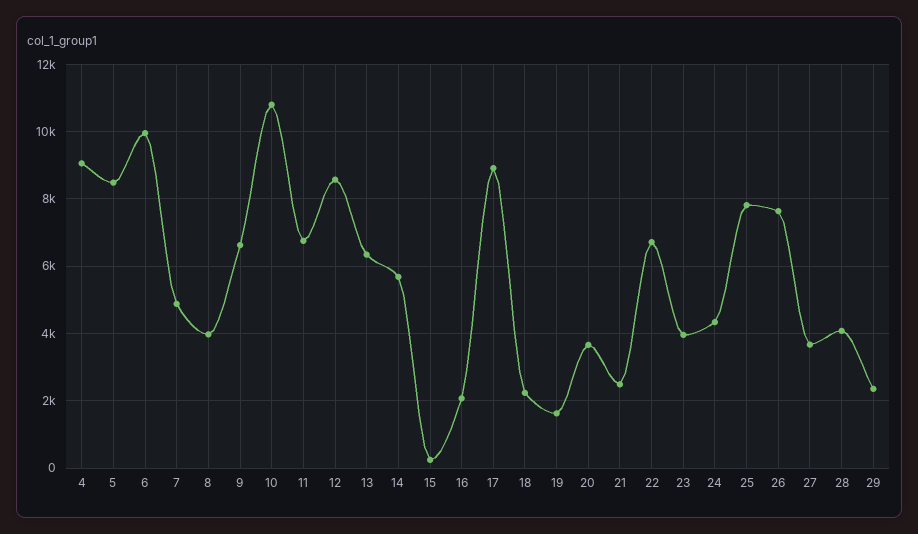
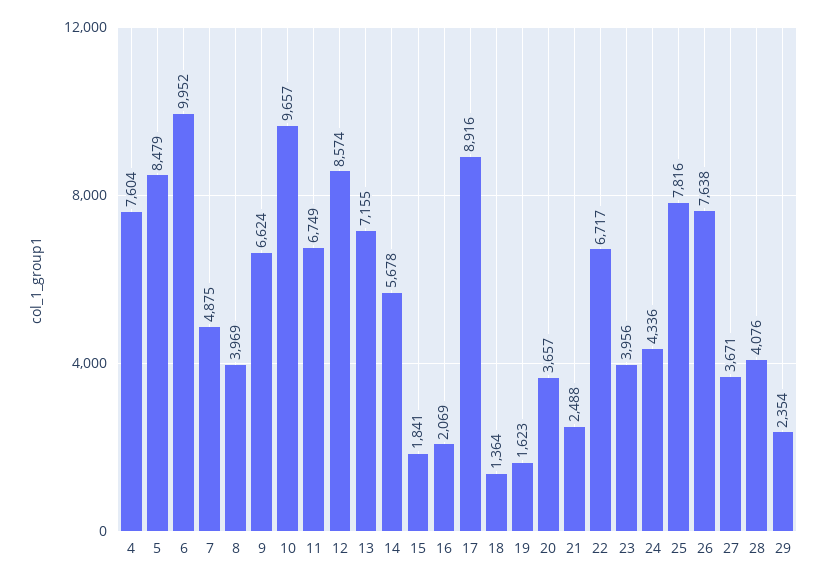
4: 9000 -> 7604
10: 10800 -> 9657
13: 6400 -> 7155
15: 200 -> 1841
18: 2200 -> 1364

